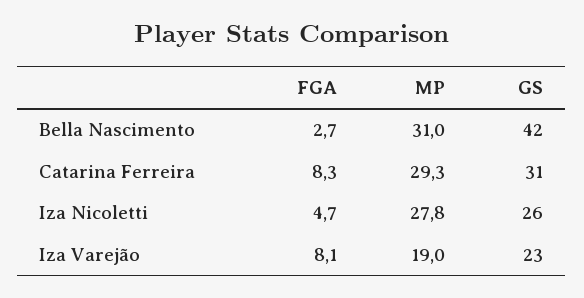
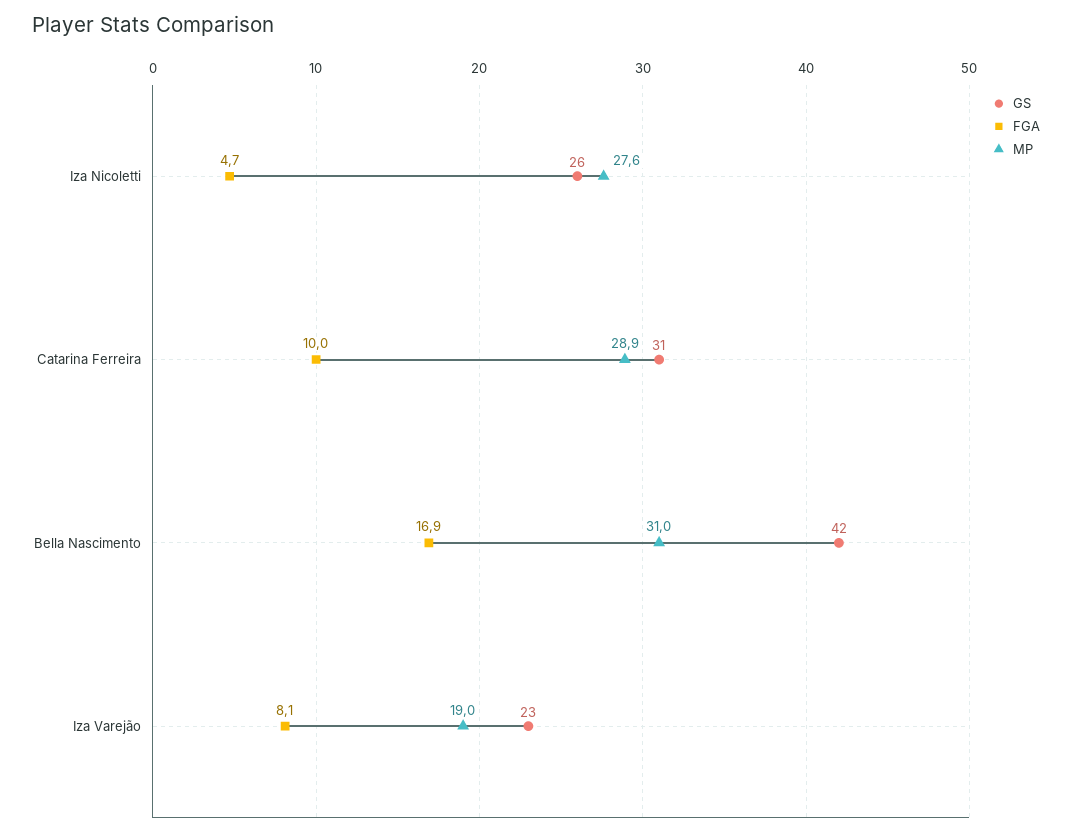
FGA, Bella Nascimento: 2.7 -> 16.9
FGA, Catarina Ferreira: 8.3 -> 10
MP, Catarina Ferreira: 29.3 -> 28.9
MP, Iza Nicoletti: 27.8 -> 27.6

